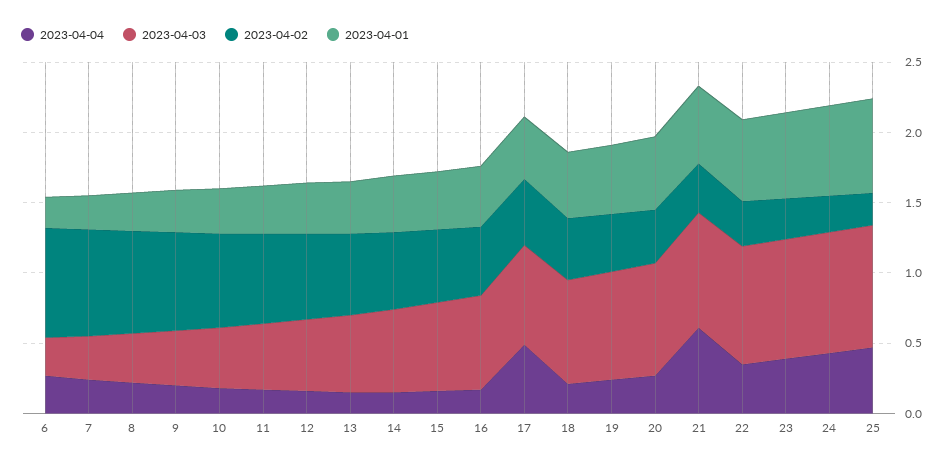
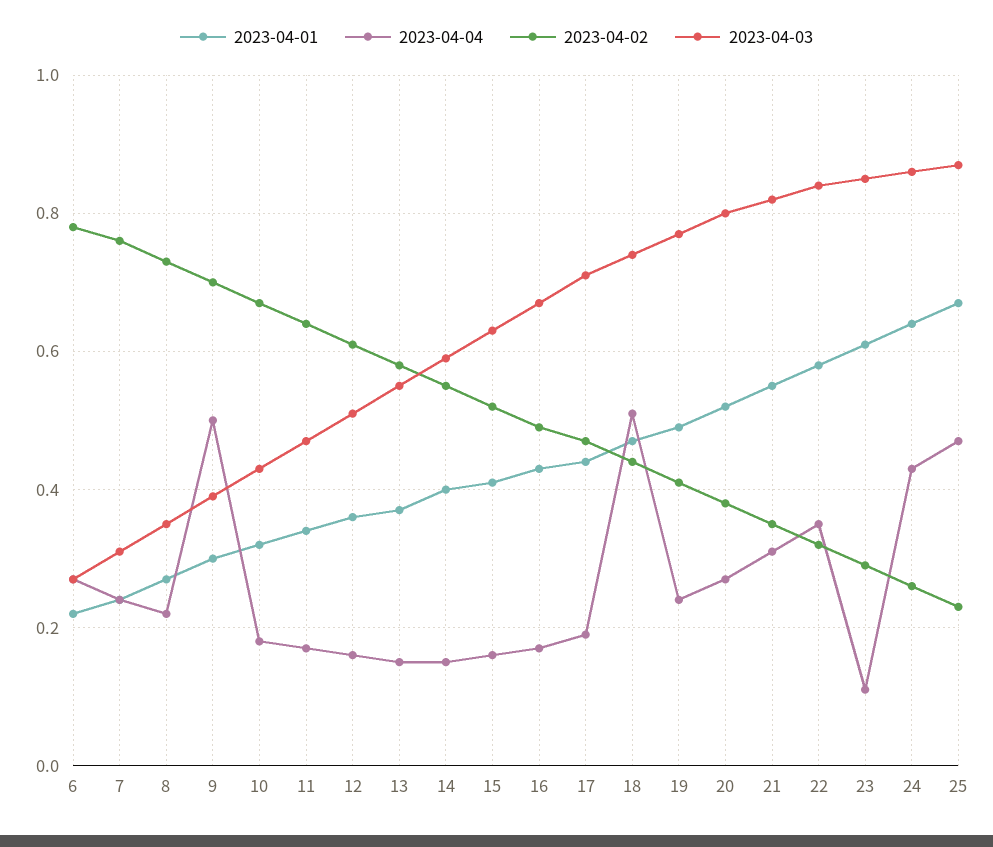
2023-04-04, 9: 0.2 -> 0.5
2023-04-04, 17: 0.5 -> 0.2
2023-04-04, 18: 0.2 -> 0.5
2023-04-04, 21: 0.6 -> 0.3
2023-04-04, 23: 0.4 -> 0.1

